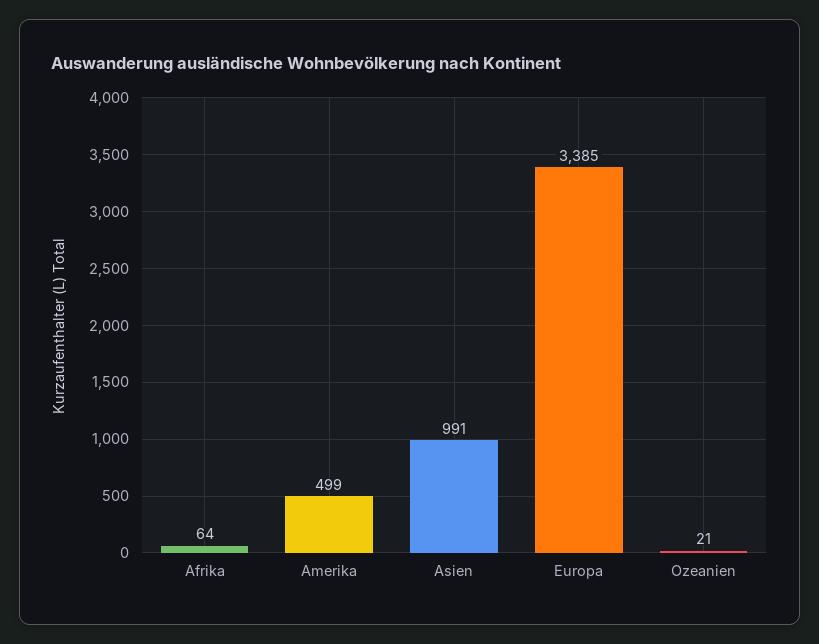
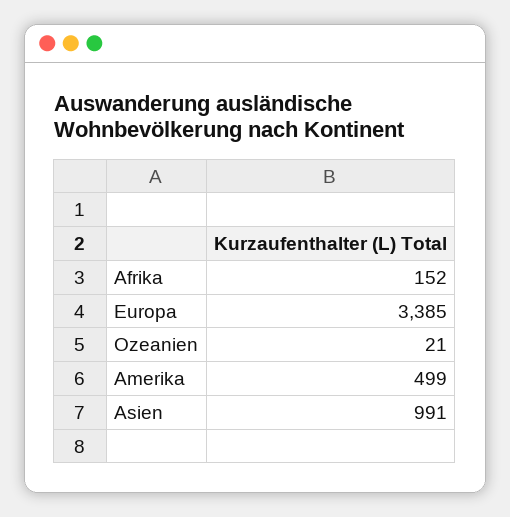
Afrika: 64 -> 152

